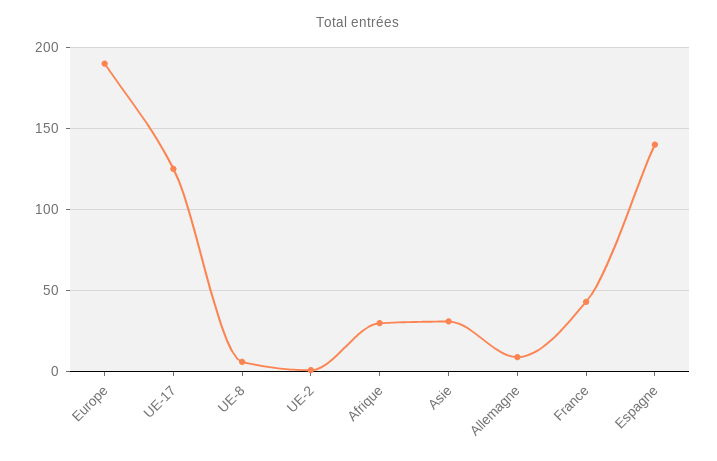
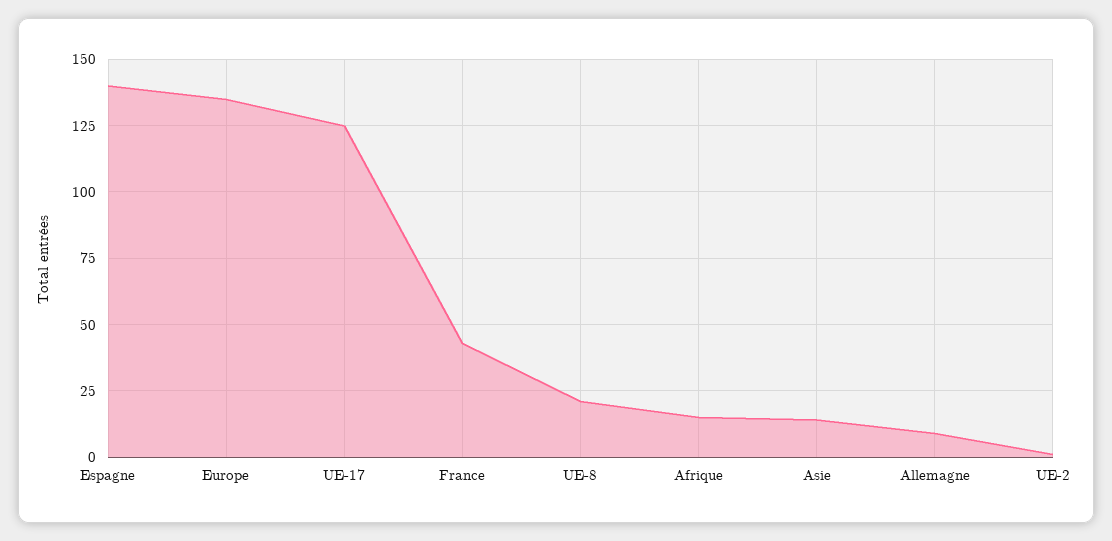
Europe: 190 -> 135
UE-8: 5 -> 20
Afrique: 30 -> 15
Asie: 30 -> 15

